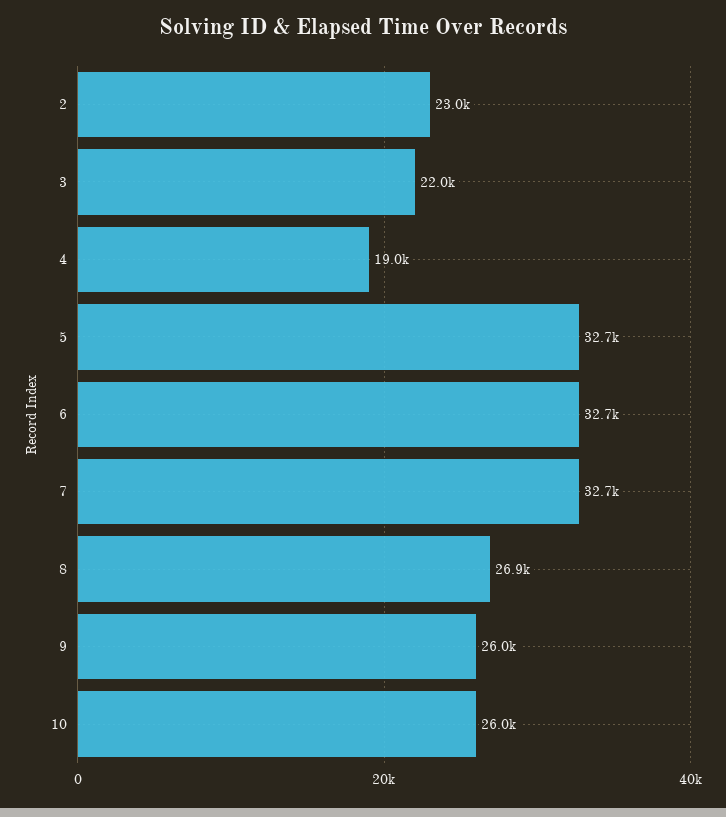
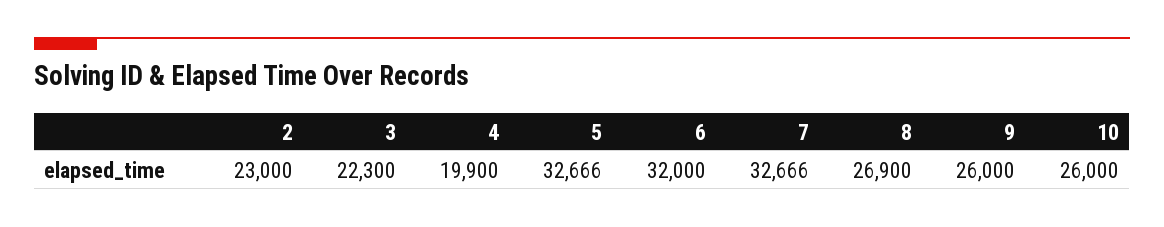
3: 22000 -> 22300
4: 19000 -> 19900
6: 32700 -> 32000

